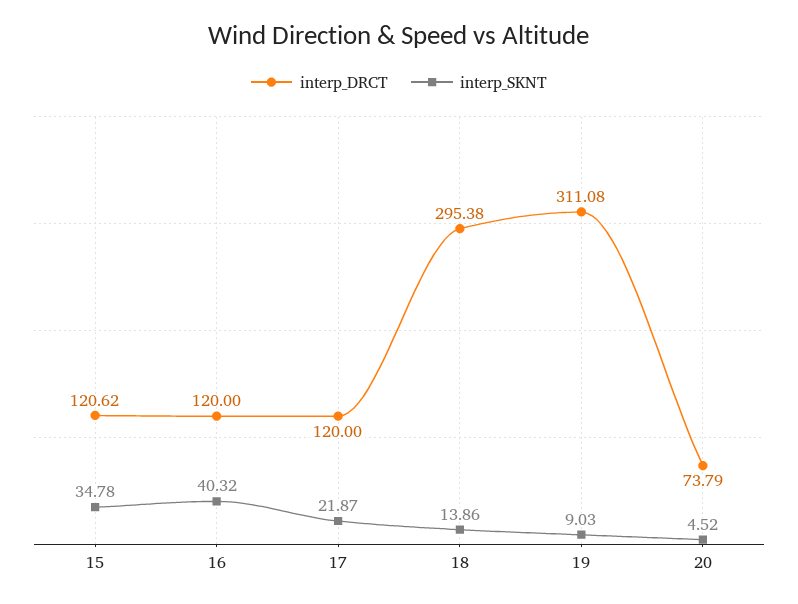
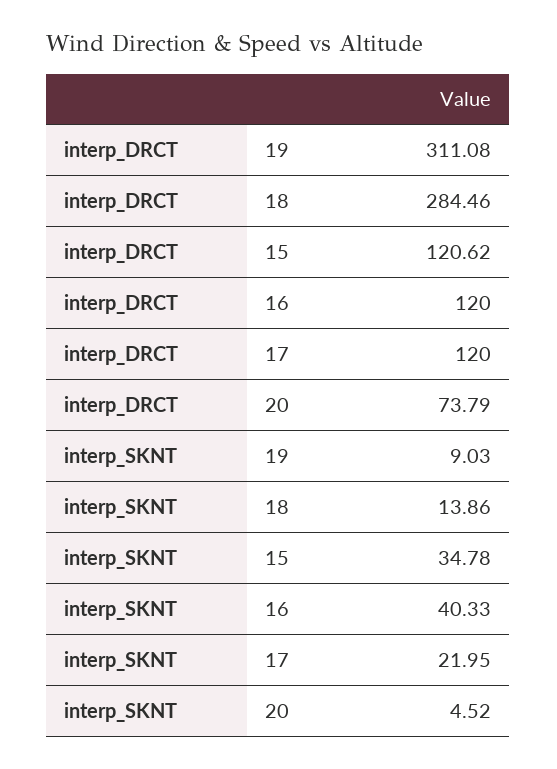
interp_SKNT, 16: 40.32 -> 40.33
interp_SKNT, 17: 21.87 -> 21.95
interp_DRCT, 18: 295.38 -> 284.46

